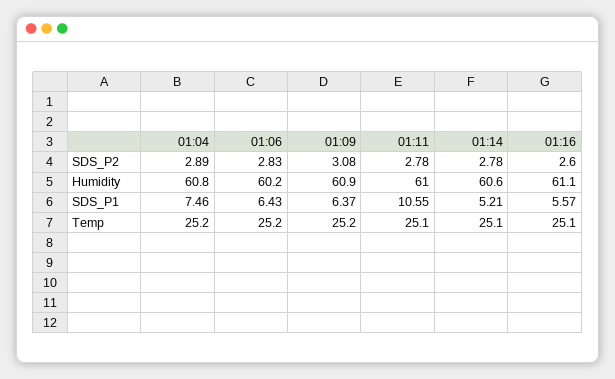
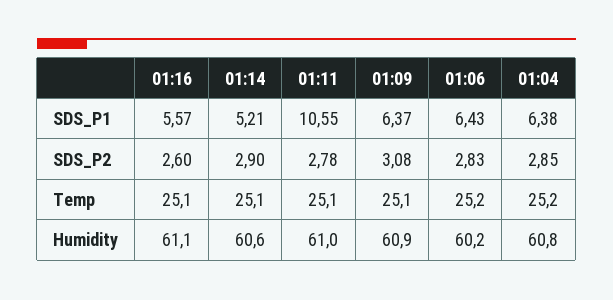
01:04, SDS_P2: 2.89 -> 2.85
01:14, SDS_P2: 2.78 -> 2.9
01:04, SDS_P1: 7.46 -> 6.38
01:09, Temp: 25.2 -> 25.1

